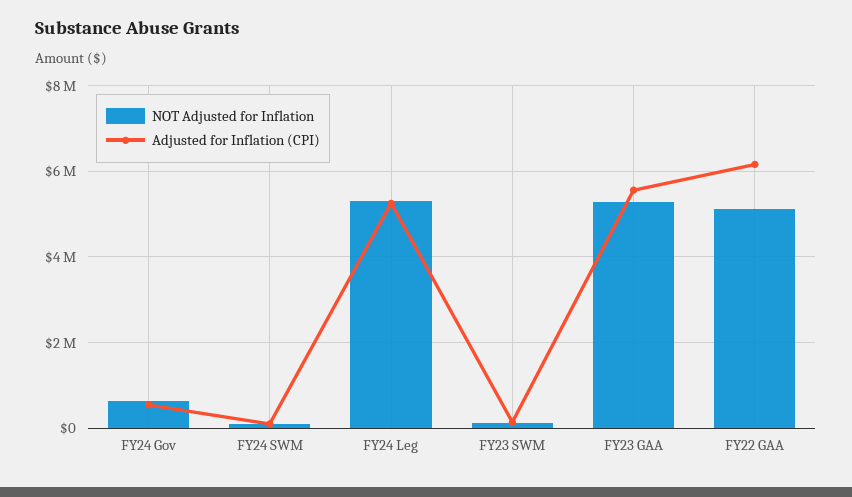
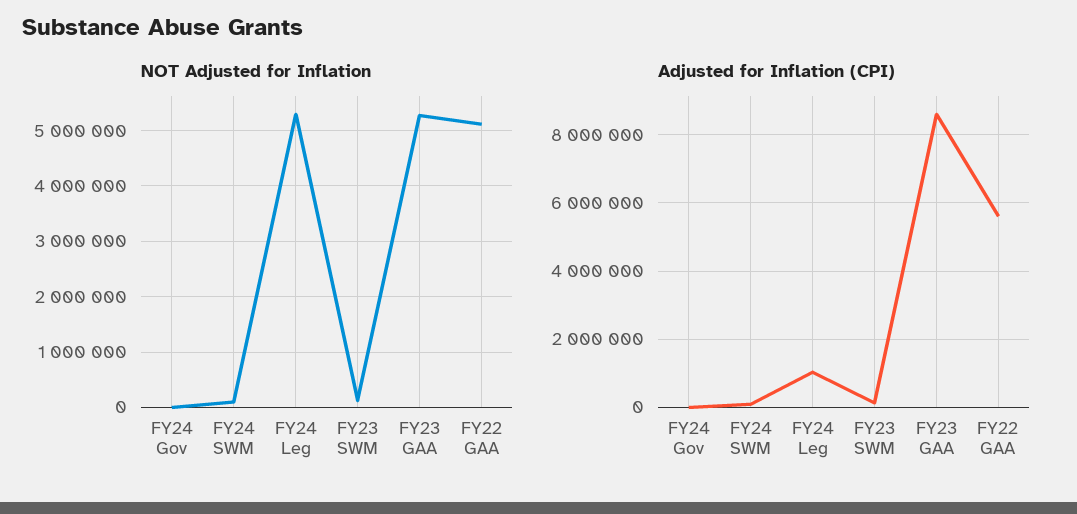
NOT Adjusted for Inflation, FY24 Gov: 600000 -> 0
Adjusted for Inflation (CPI), FY24 Gov: 600000 -> 0
Adjusted for Inflation (CPI), FY24 Leg: 5200000 -> 1000000
Adjusted for Inflation (CPI), FY23 GAA: 5600000 -> 8600000
Adjusted for Inflation (CPI), FY22 GAA: 6200000 -> 5600000

